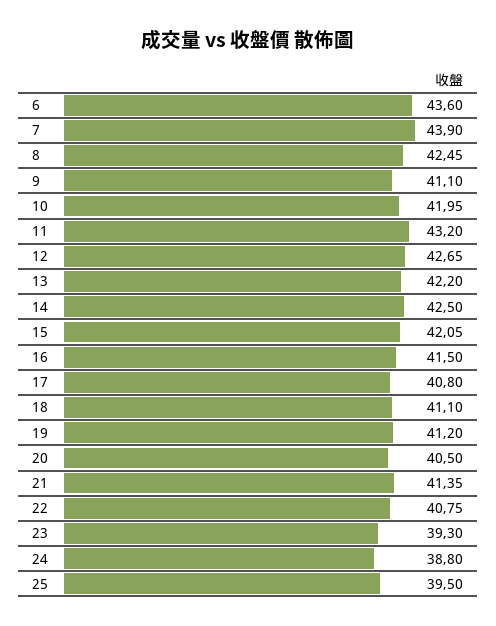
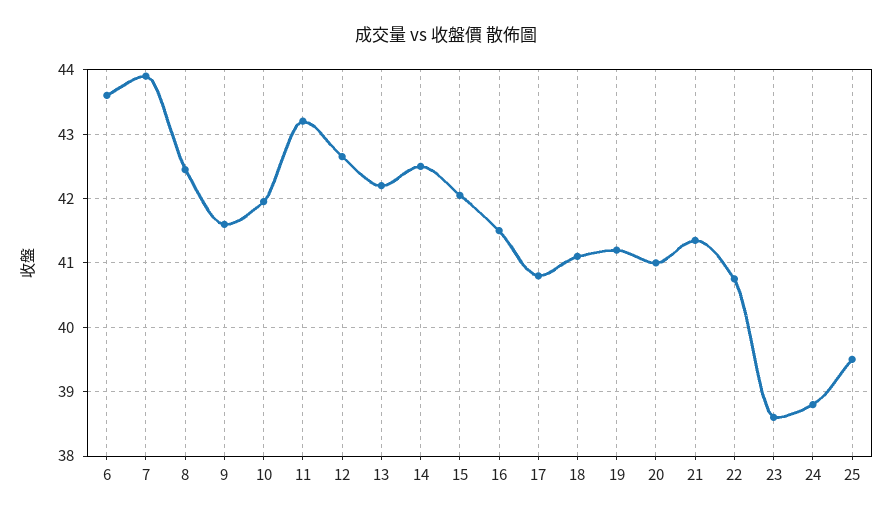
9: 41.1 -> 41.6
20: 40.5 -> 41
23: 39.3 -> 38.6

